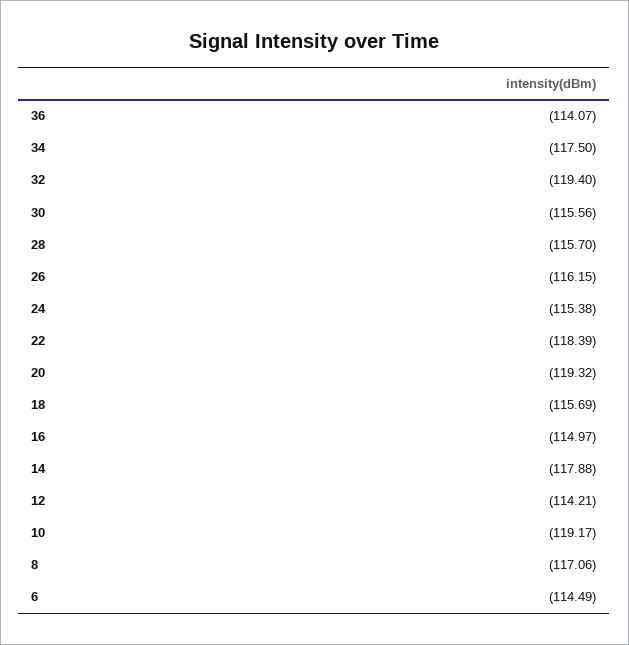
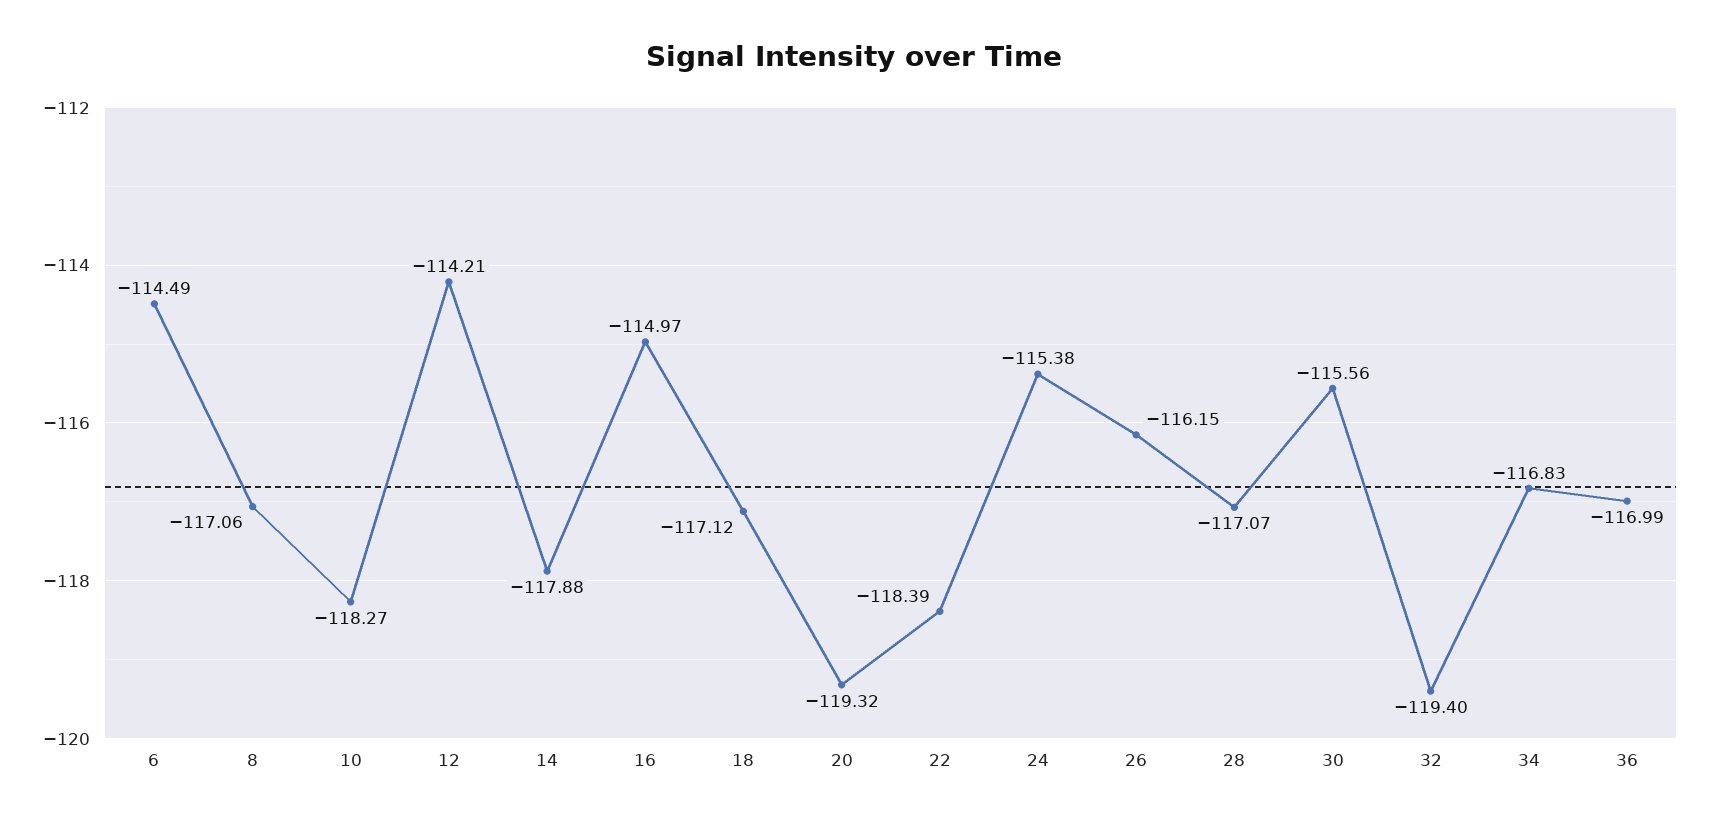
36: -114.07 -> -116.99
34: -117.5 -> -116.83
28: -115.7 -> -117.07
18: -115.69 -> -117.12
10: -119.17 -> -118.27

